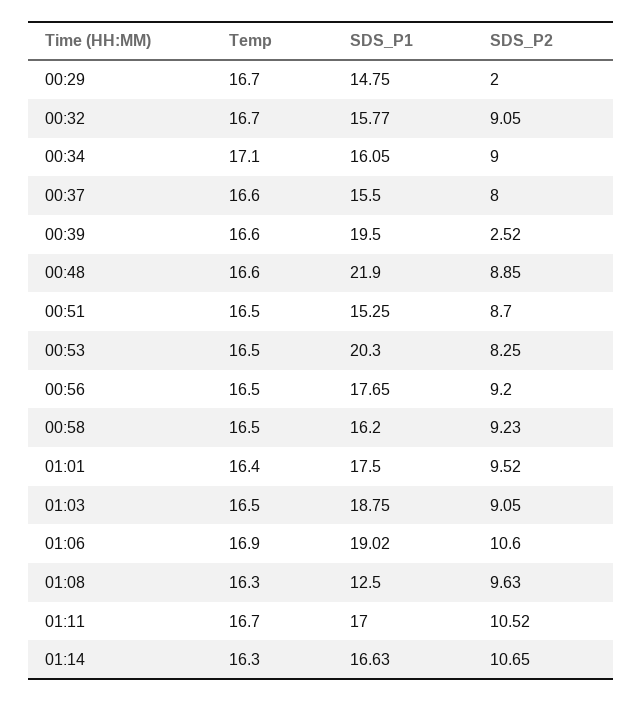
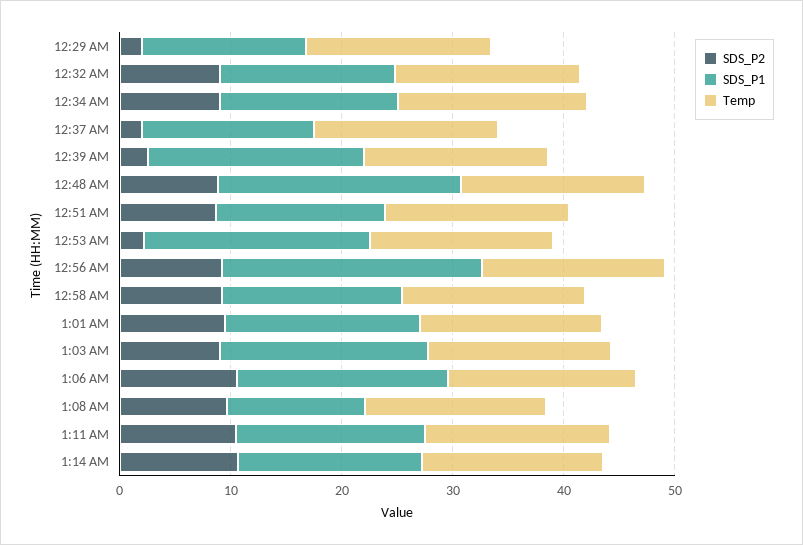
SDS_P2, 00:37: 8 -> 2
SDS_P2, 00:53: 8.25 -> 2
SDS_P1, 00:56: 17.65 -> 24

